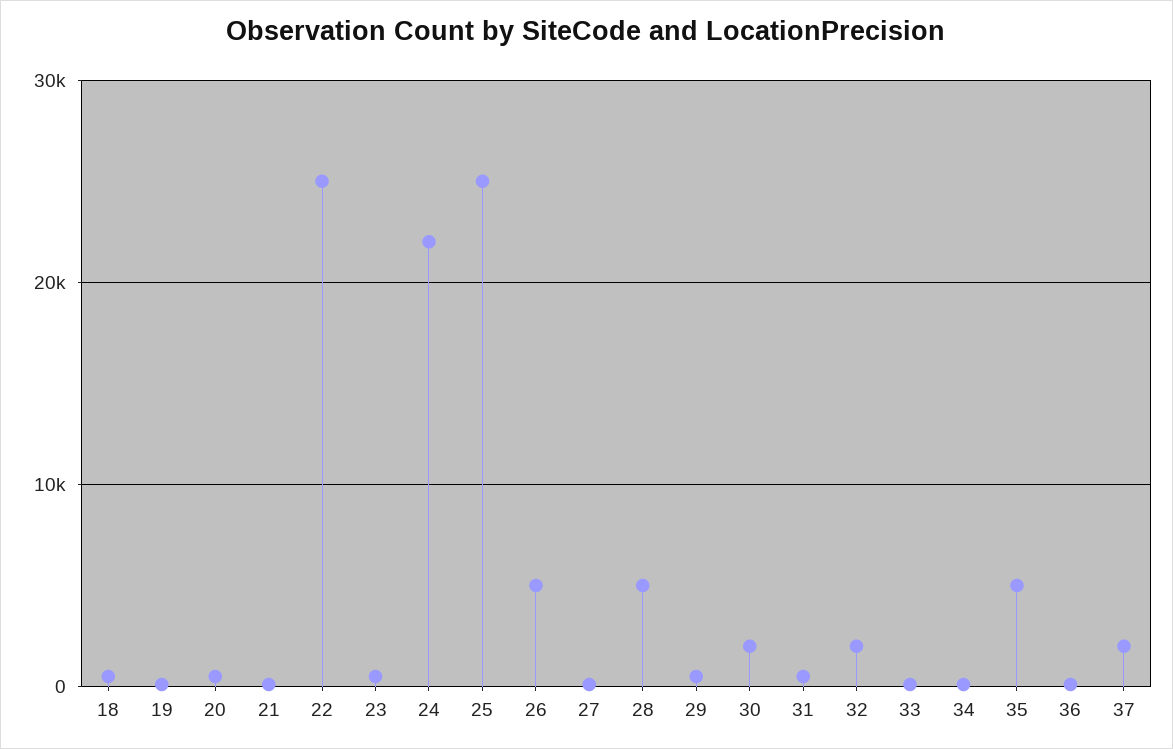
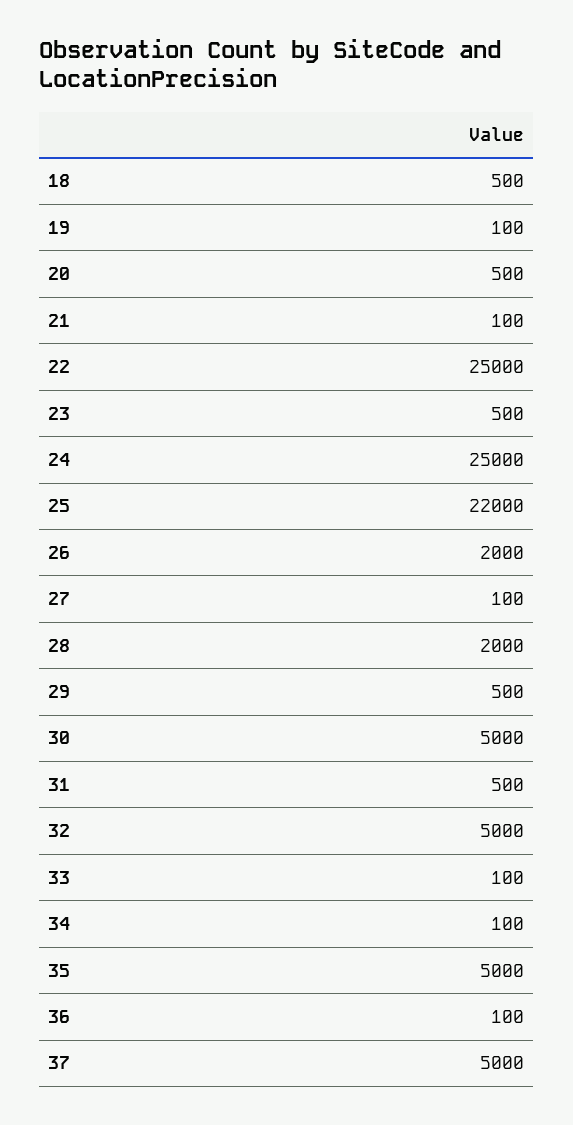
24: 22000 -> 25000
25: 25000 -> 22000
26: 5000 -> 2000
28: 5000 -> 2000
30: 2000 -> 5000
32: 2000 -> 5000
37: 2000 -> 5000

